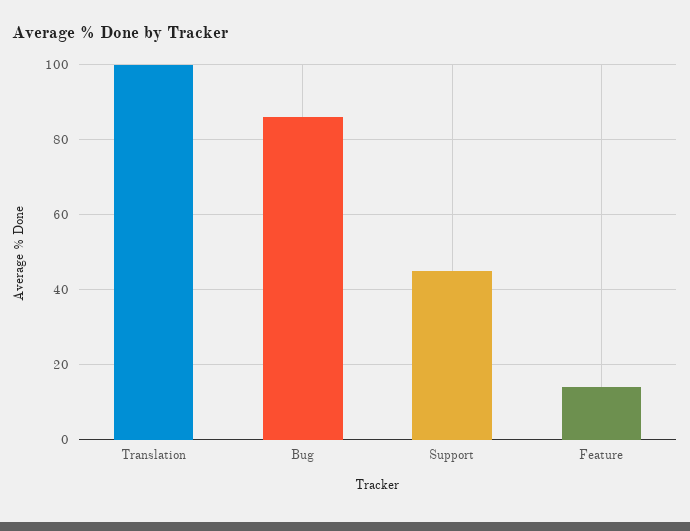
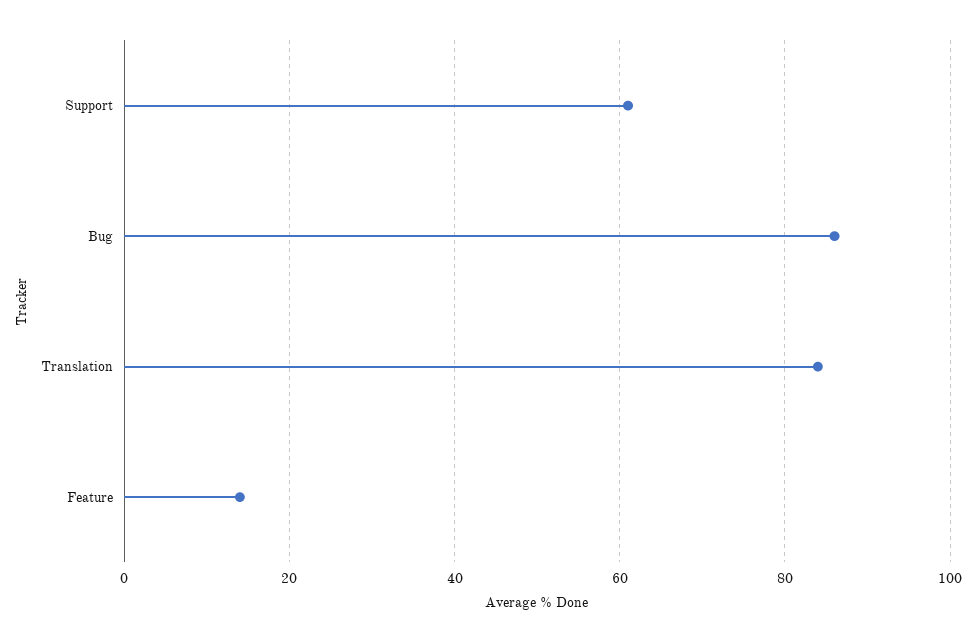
Translation: 100 -> 85
Support: 45 -> 60

